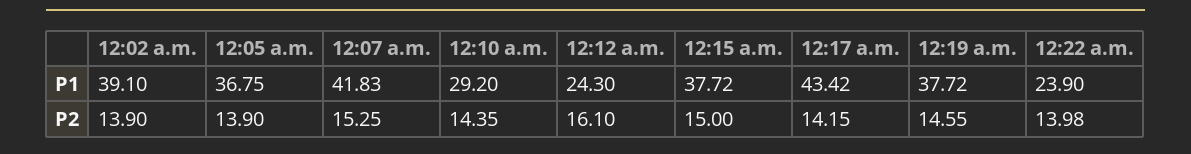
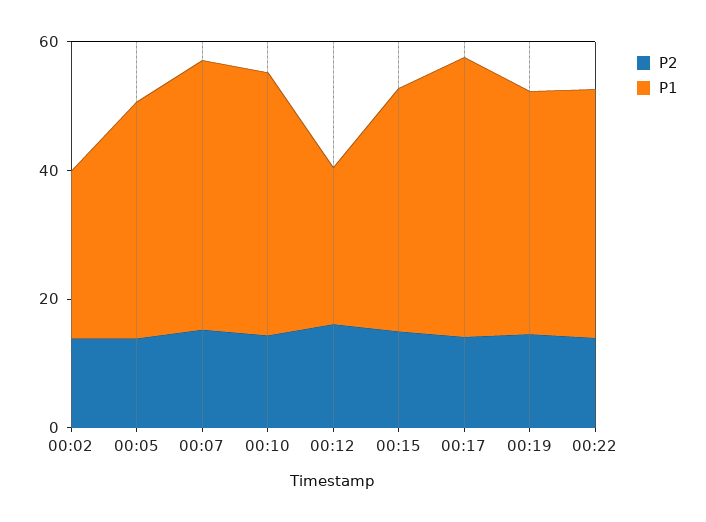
P1, 12:02 a.m.: 39.1 -> 25
P1, 12:10 a.m.: 29.2 -> 40
P1, 12:22 a.m.: 23.9 -> 40

